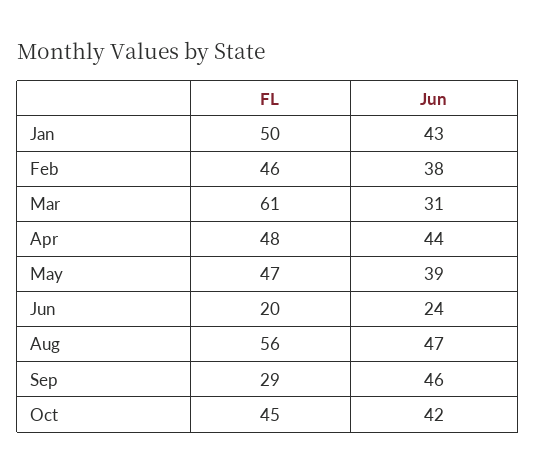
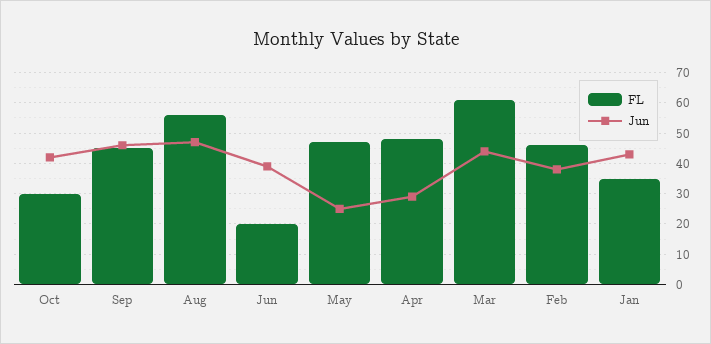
FL, Jan: 50 -> 35
Jun, Mar: 31 -> 45
Jun, Apr: 44 -> 30
Jun, May: 39 -> 25
Jun, Jun: 24 -> 40
FL, Sep: 29 -> 45
FL, Oct: 45 -> 30

